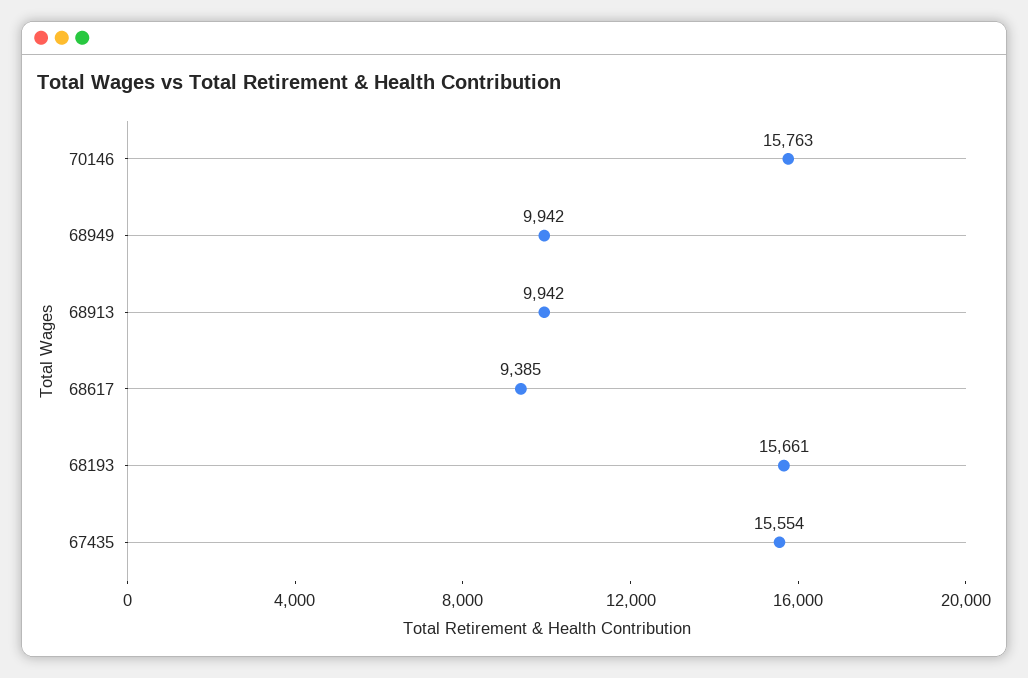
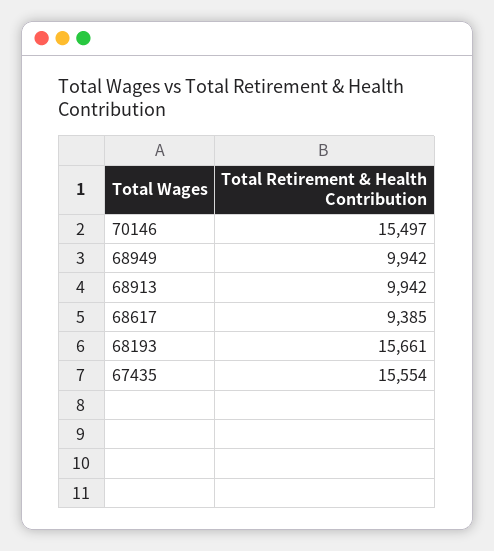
70146: 15763 -> 15497

